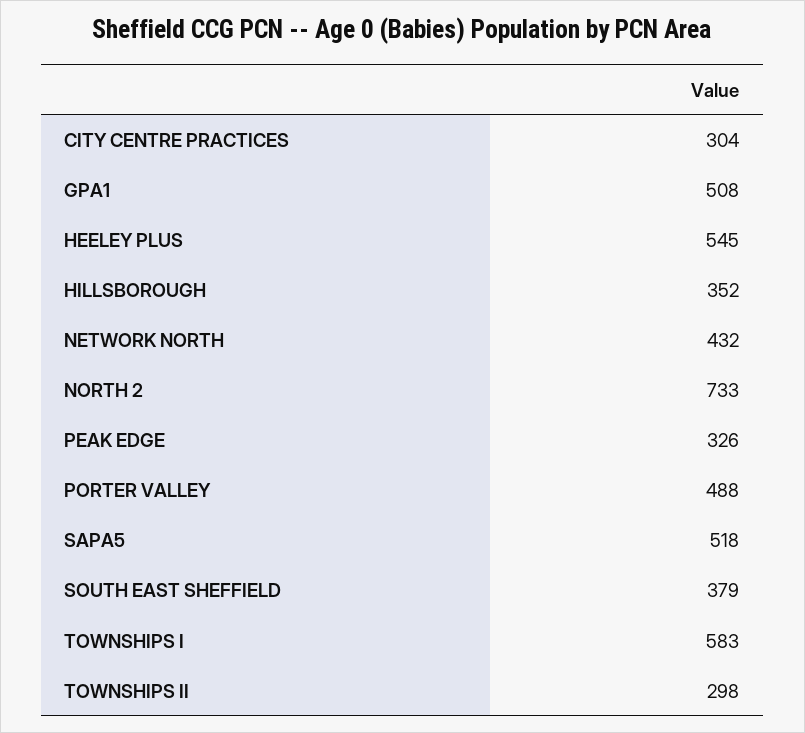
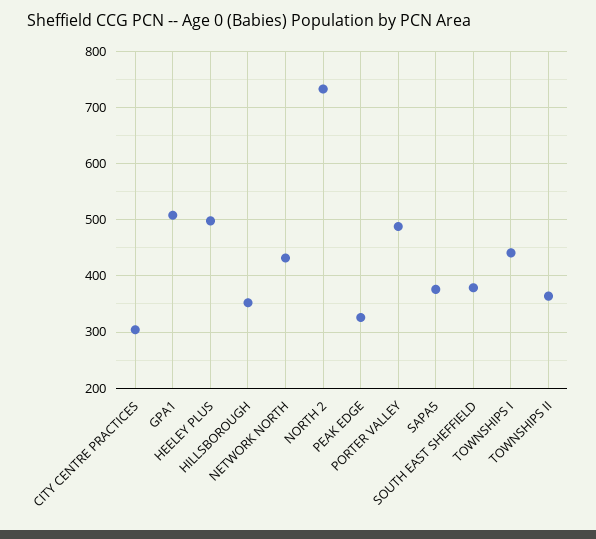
HEELEY PLUS: 545 -> 500
SAPA5: 518 -> 380
TOWNSHIPS I: 583 -> 440
TOWNSHIPS II: 298 -> 360

